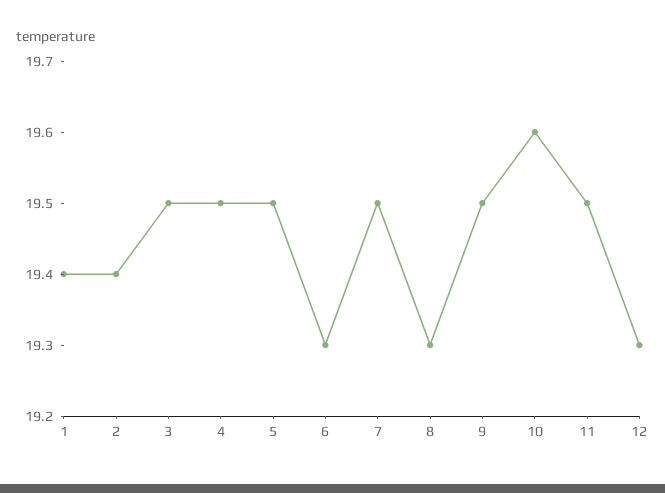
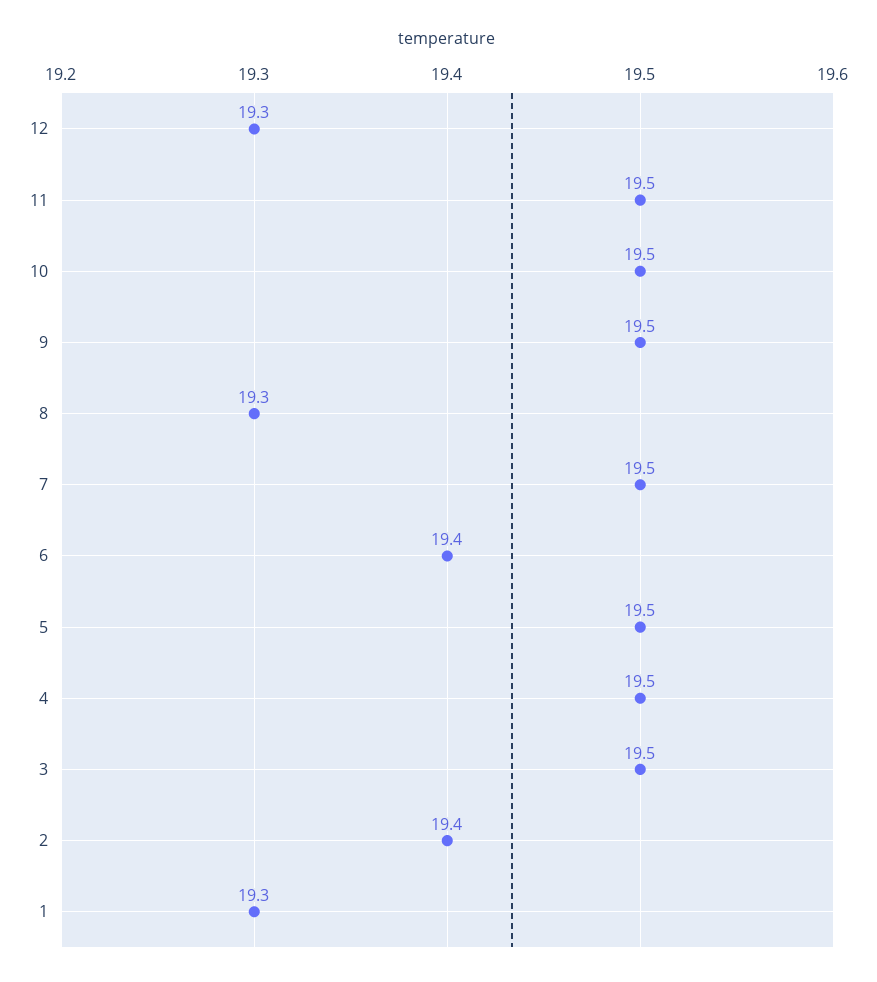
1: 19.4 -> 19.3
6: 19.3 -> 19.4
10: 19.6 -> 19.5

